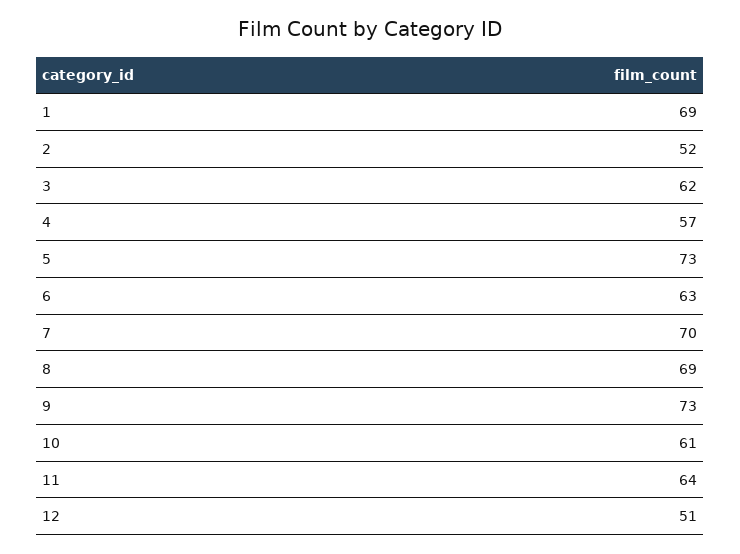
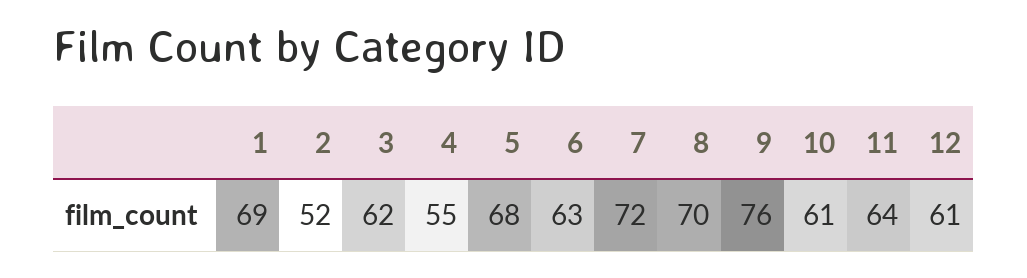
4: 57 -> 55
5: 73 -> 68
7: 70 -> 72
8: 69 -> 70
9: 73 -> 76
12: 51 -> 61

